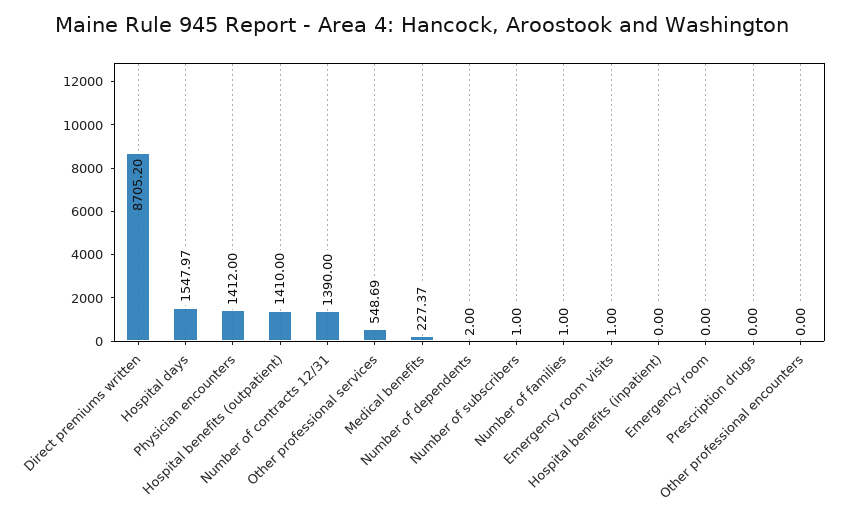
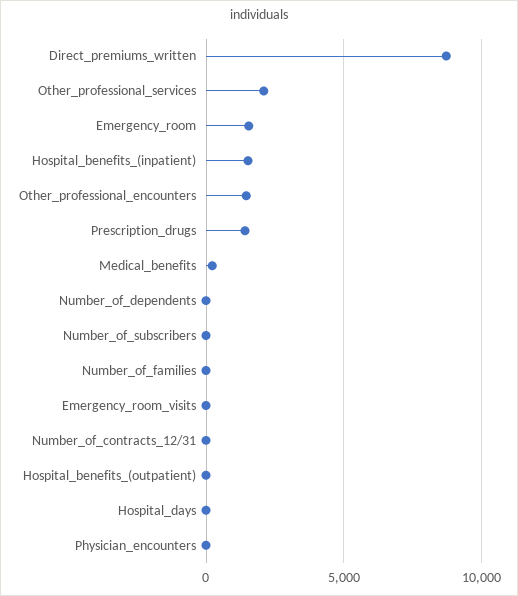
Hospital days: 1547.97 -> 0
Physician encounters: 1412 -> 0
Hospital benefits (outpatient): 1410 -> 0
Number of contracts 12/31: 1390 -> 0
Other professional services: 548.69 -> 2000
Hospital benefits (inpatient): 0 -> 1500
Emergency room: 0 -> 1500
Prescription drugs: 0 -> 1500
Other professional encounters: 0 -> 1500

